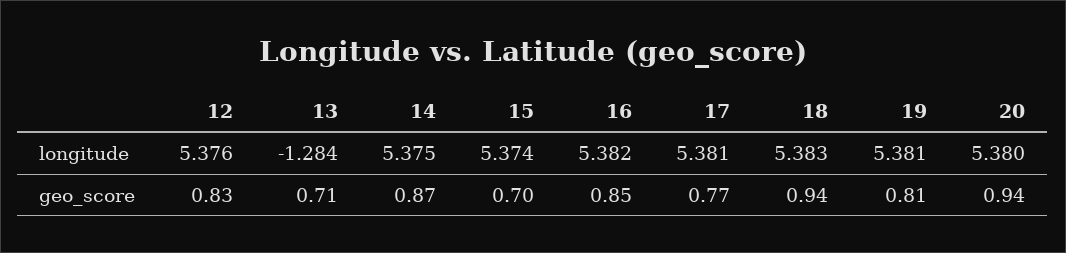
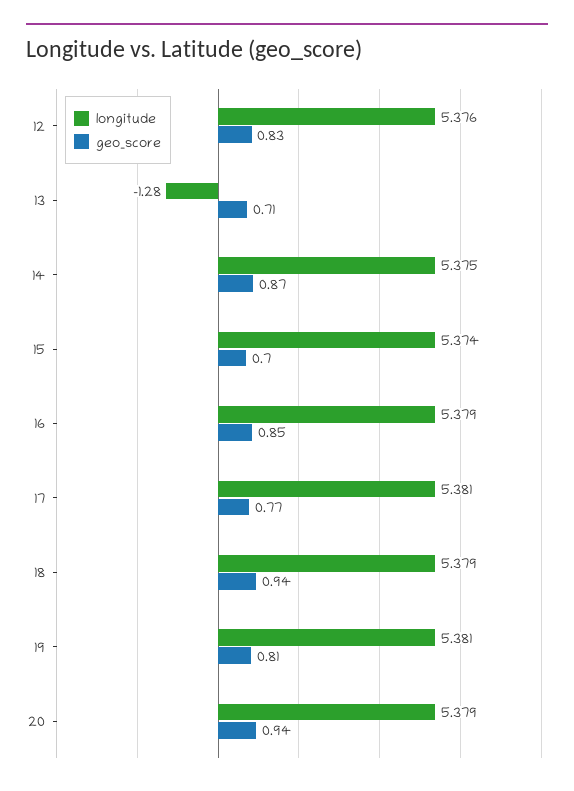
longitude, 13: -1.284 -> -1.28
longitude, 16: 5.382 -> 5.379
longitude, 18: 5.383 -> 5.379
longitude, 20: 5.38 -> 5.379

